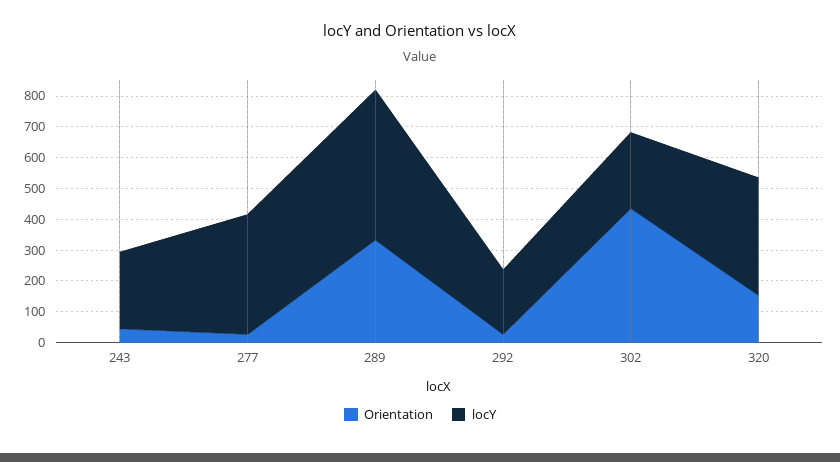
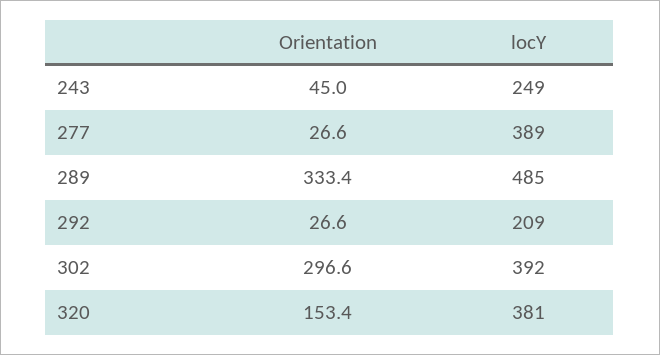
Orientation, 302: 450 -> 296.6
locY, 302: 250 -> 392

